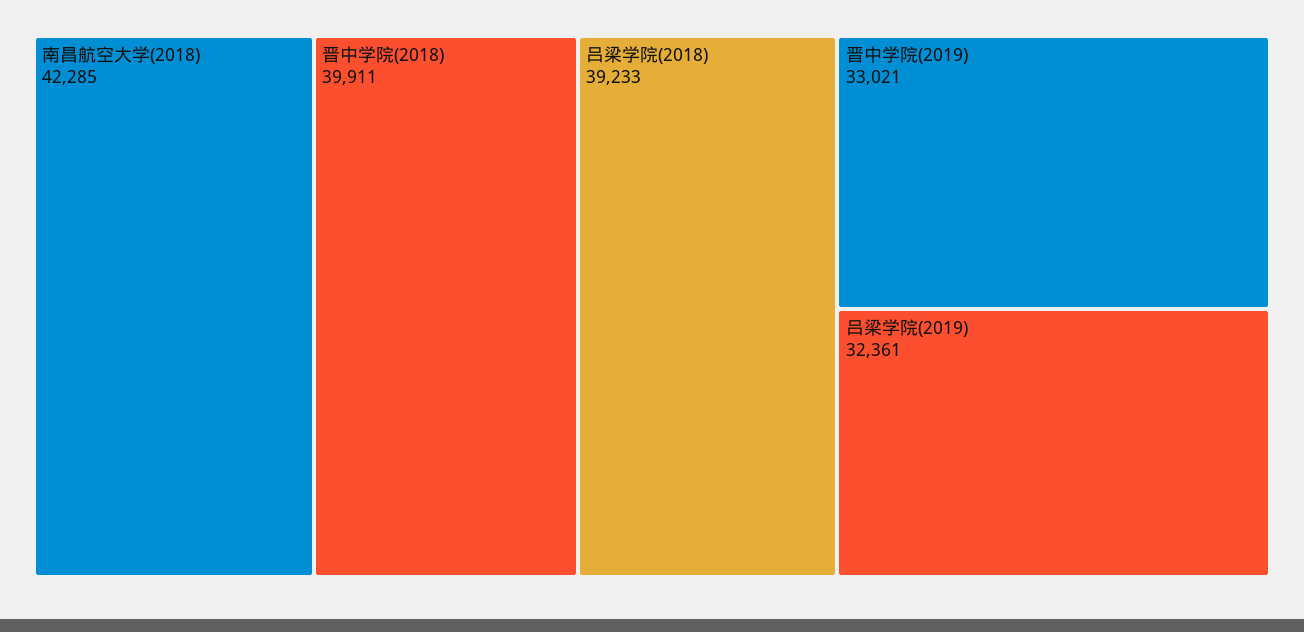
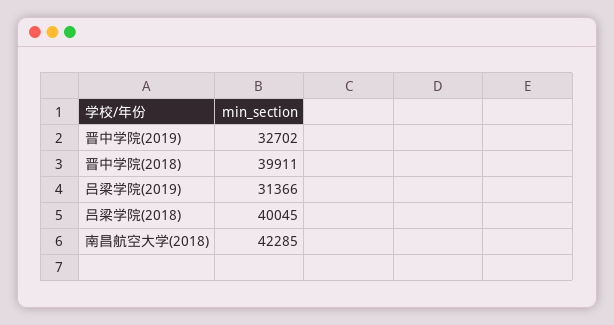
吕梁学院(2018): 39233 -> 40045
晋中学院(2019): 33021 -> 32702
吕梁学院(2019): 32361 -> 31366

